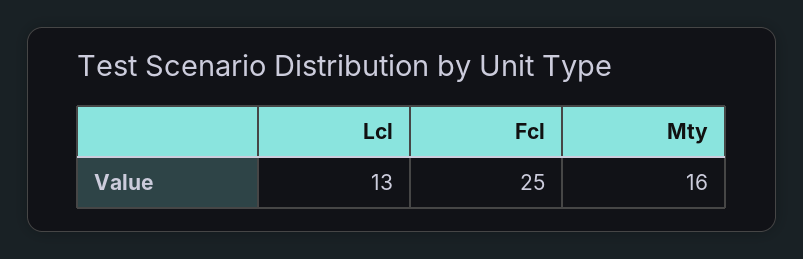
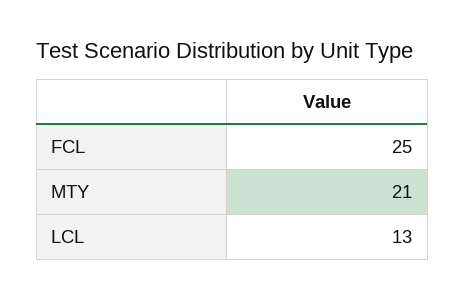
Mty: 16 -> 21

